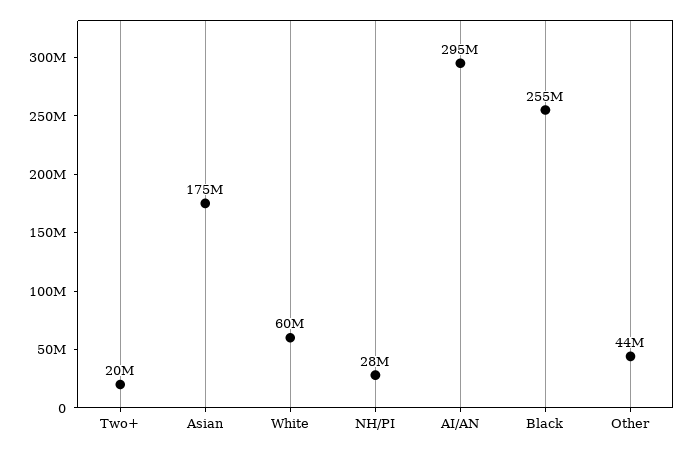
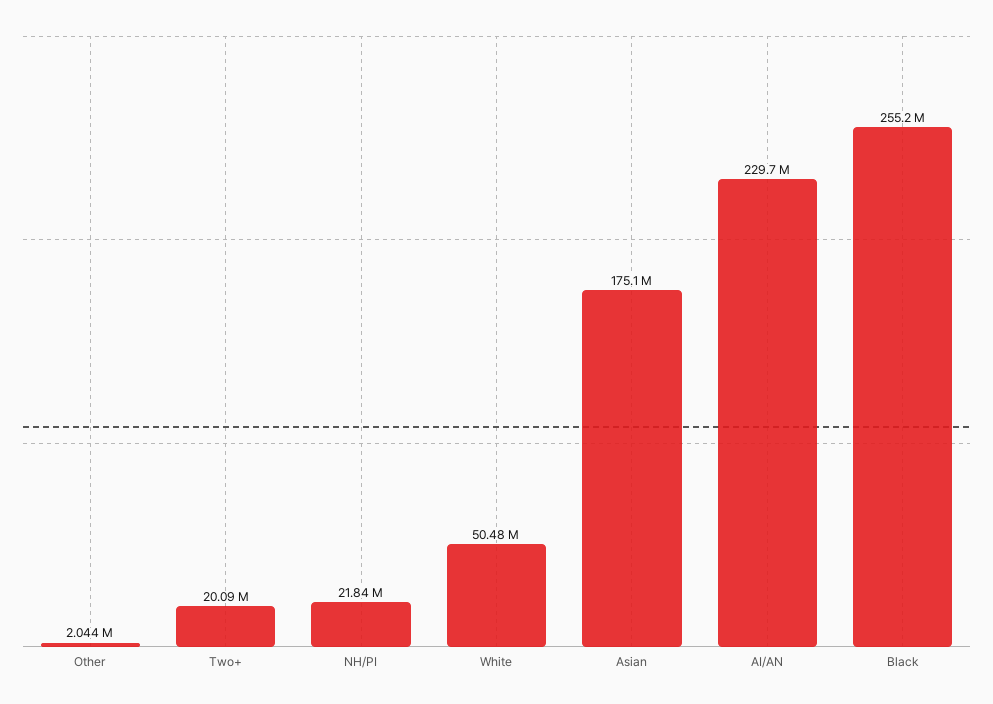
White: 60000000 -> 50480000
NH/PI: 28000000 -> 21840000
AI/AN: 295000000 -> 229700000
Other: 44000000 -> 2044000

